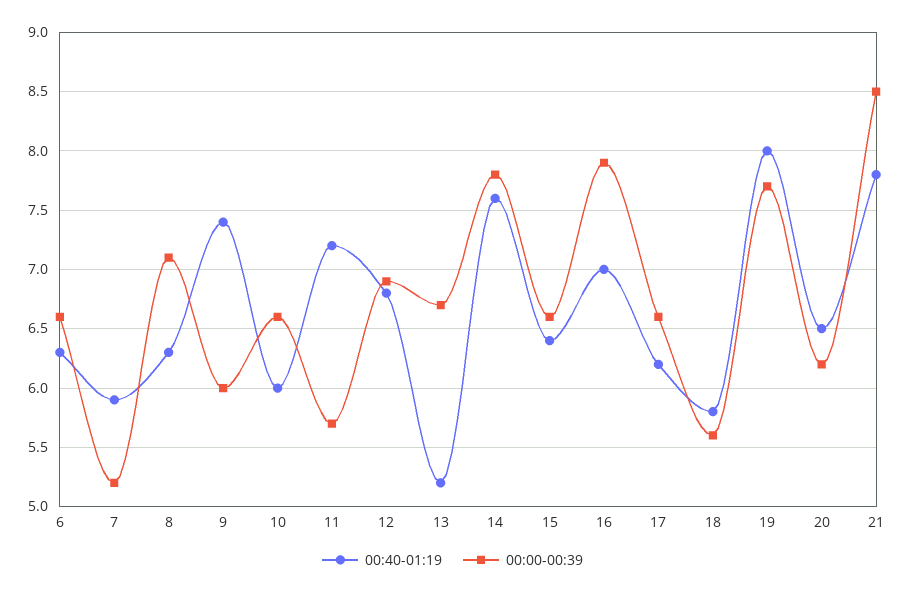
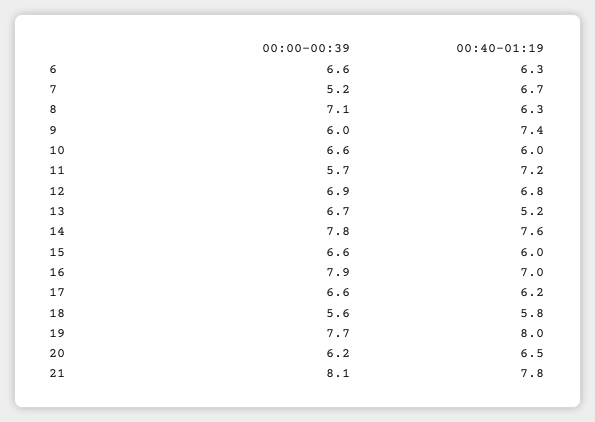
00:40-01:19, 7: 5.9 -> 6.7
00:40-01:19, 15: 6.4 -> 6
00:00-00:39, 21: 8.5 -> 8.1

